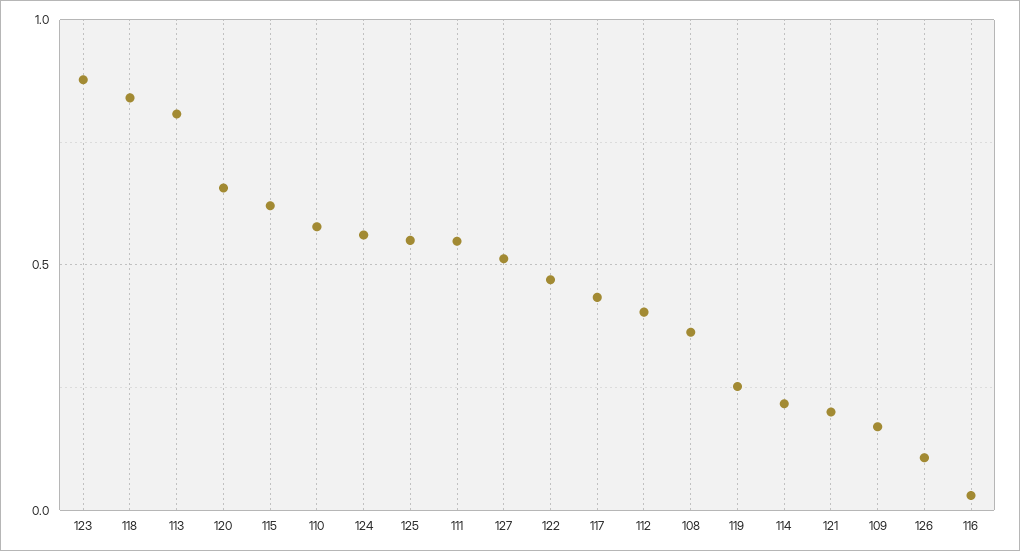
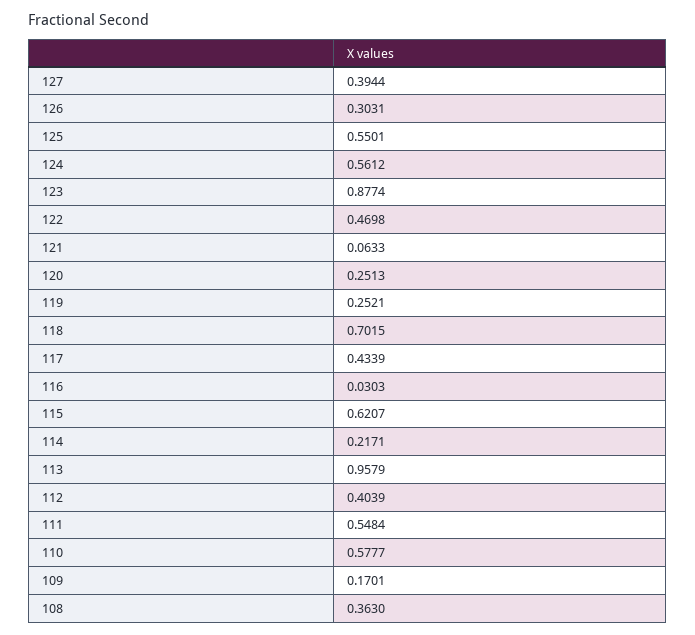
118: 0.85 -> 0.7015
113: 0.8 -> 0.9579
120: 0.65 -> 0.2513
127: 0.5 -> 0.3944
121: 0.2 -> 0.0633
126: 0.1 -> 0.3031

